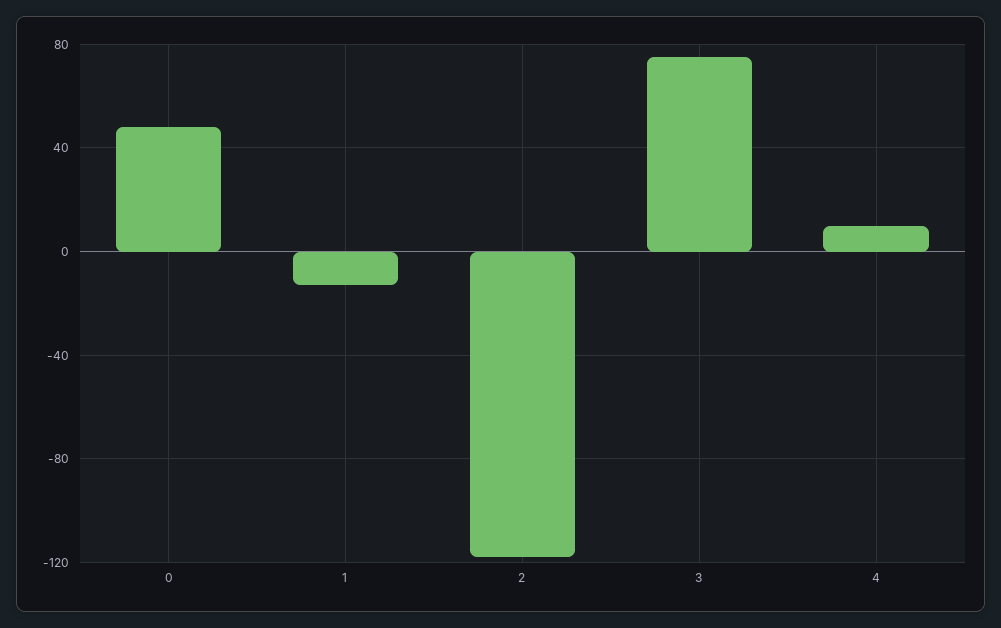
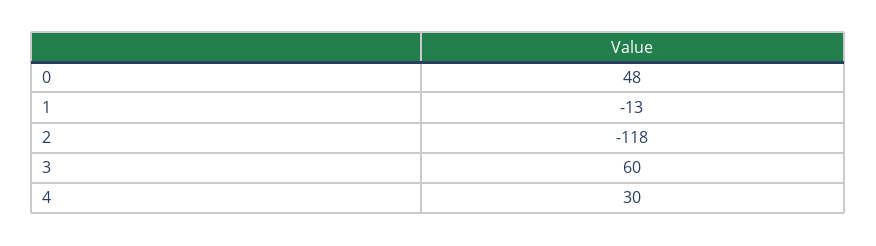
3: 75 -> 60
4: 10 -> 30

